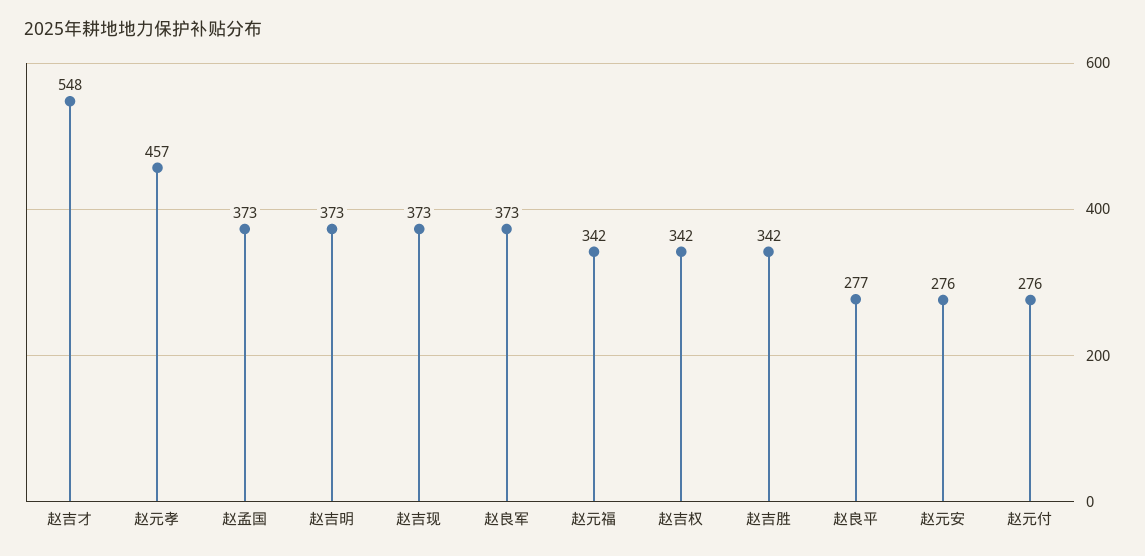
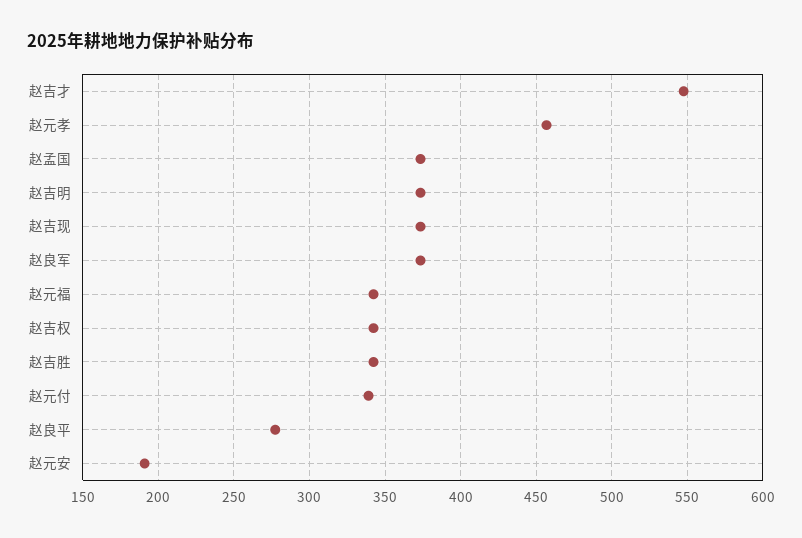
赵元安: 276 -> 190
赵元付: 276 -> 340

